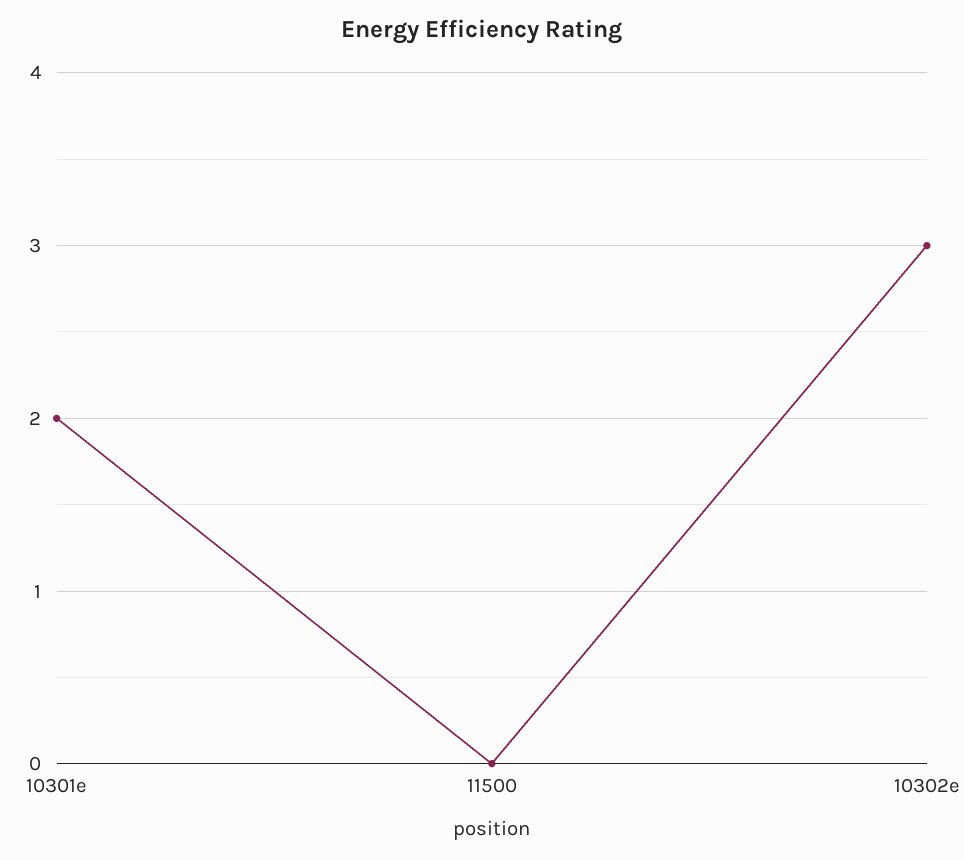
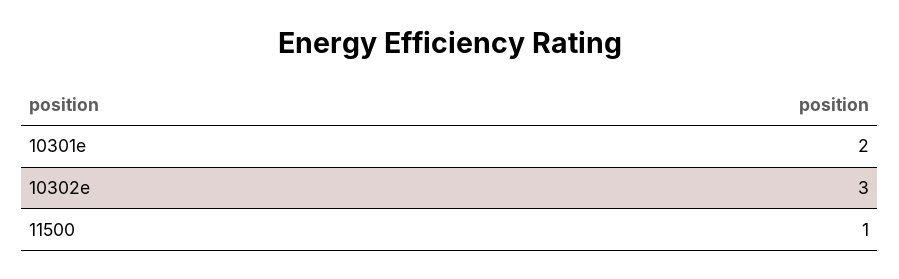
11500: 0 -> 1

